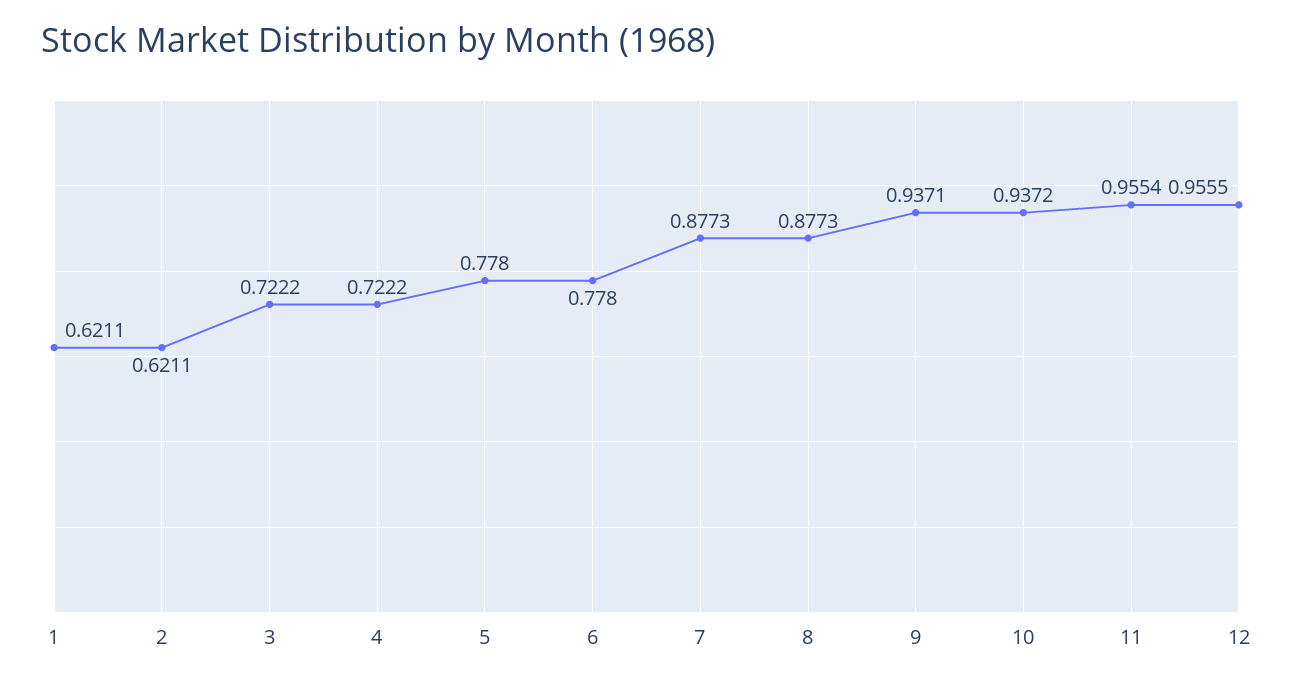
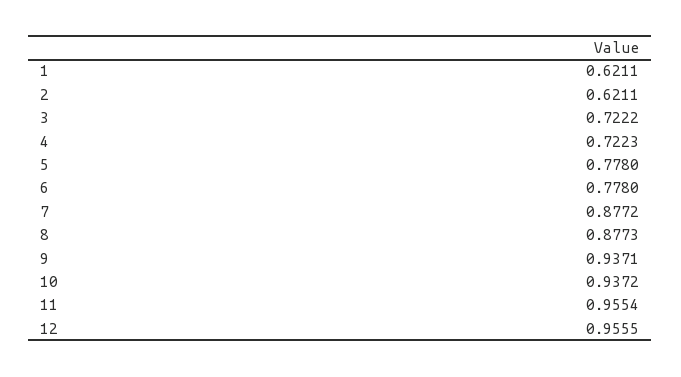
4: 0.7222 -> 0.7223
7: 0.8773 -> 0.8772

